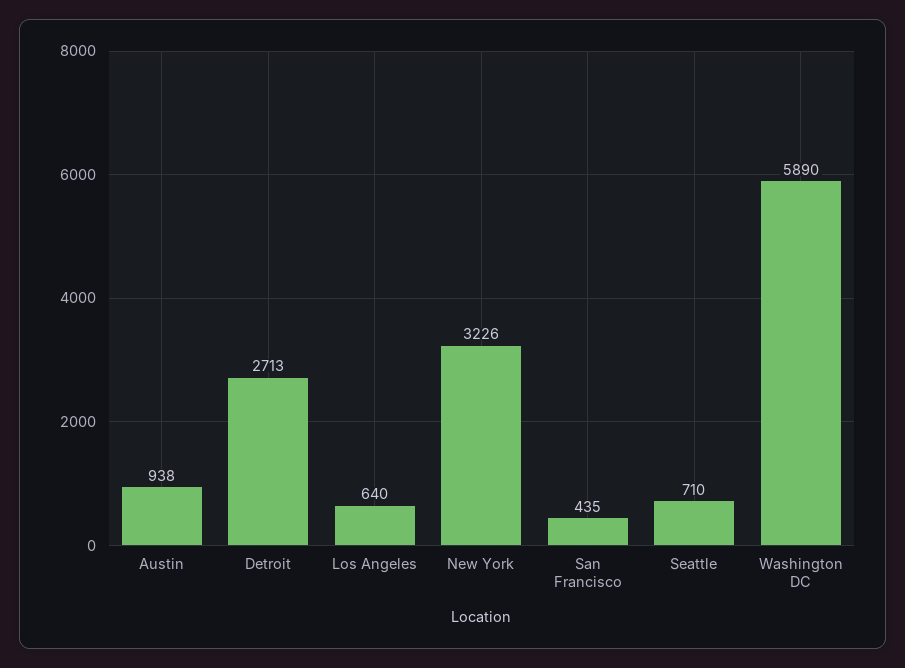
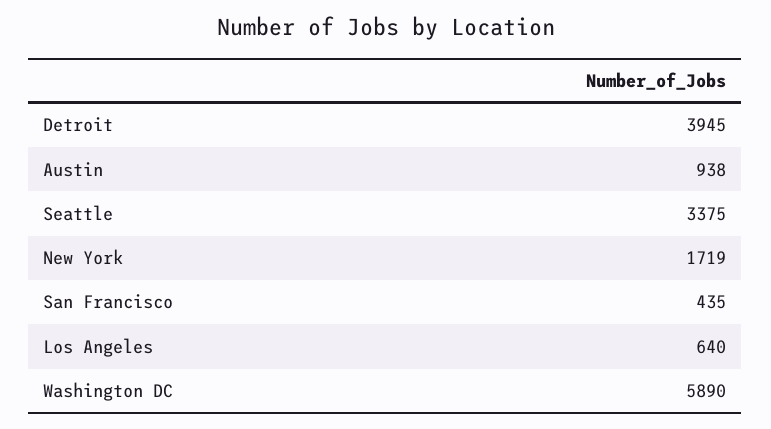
Detroit: 2713 -> 3945
New York: 3226 -> 1719
Seattle: 710 -> 3375

